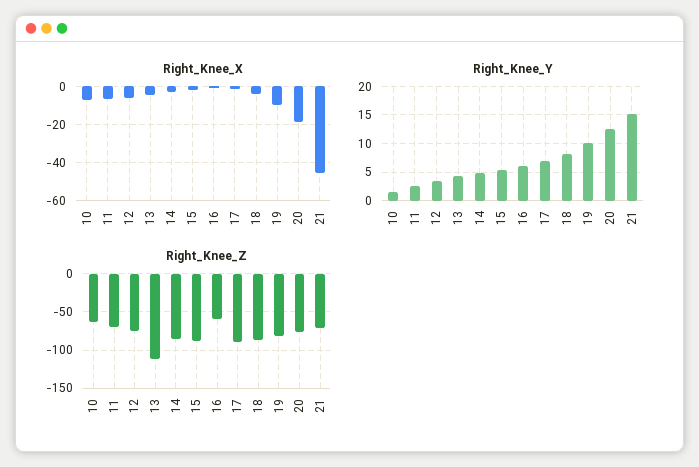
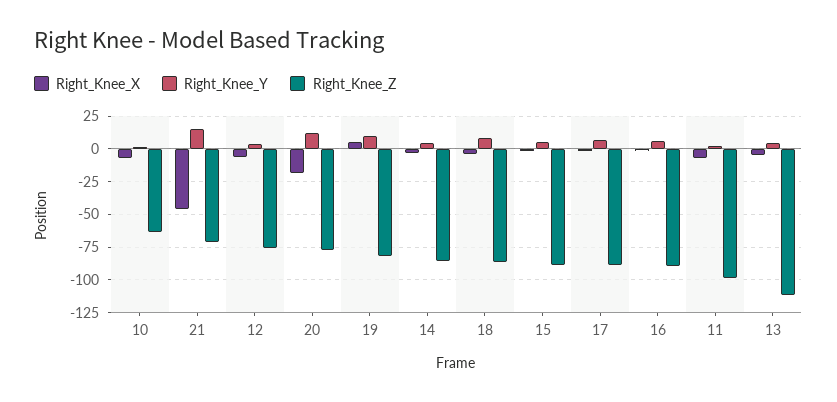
Right_Knee_X, 19: -10 -> 5
Right_Knee_Z, 11: -70 -> -100
Right_Knee_Z, 16: -60 -> -90

